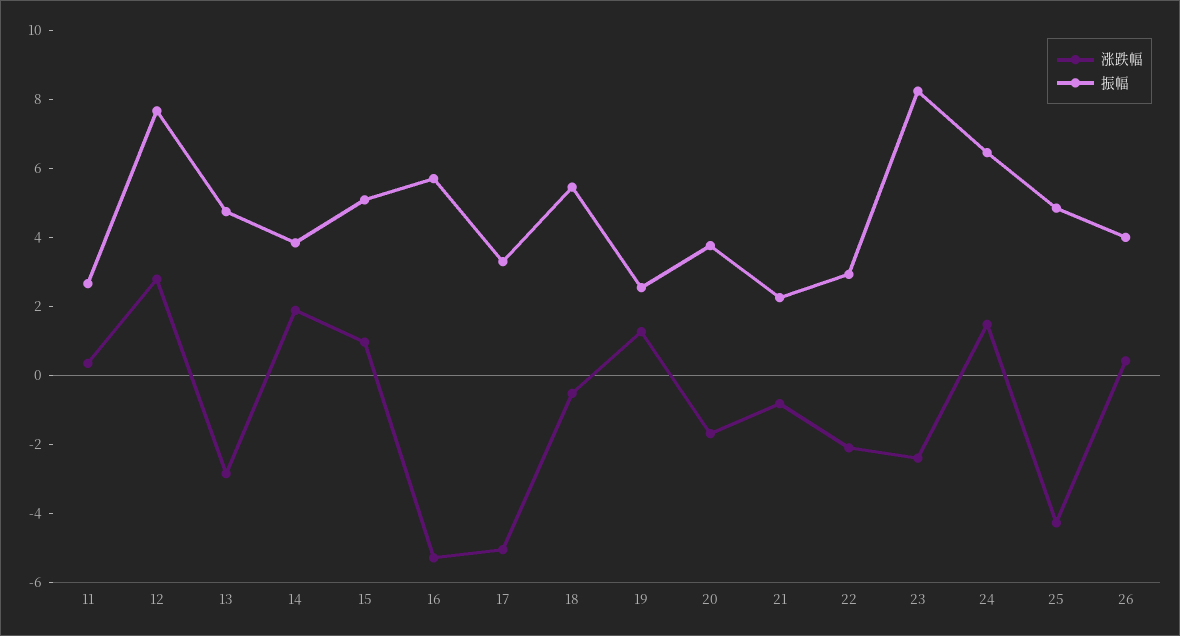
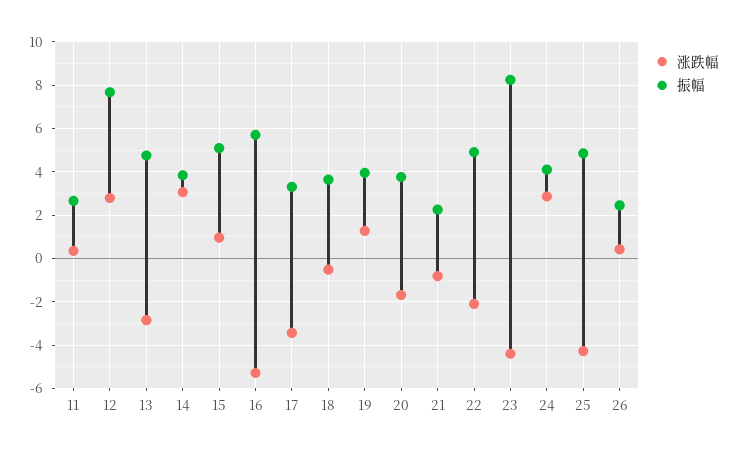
涨跌幅, 14: 2 -> 3
涨跌幅, 17: -5 -> -3.5
振幅, 18: 5.5 -> 3.5
振幅, 19: 2.5 -> 4
振幅, 22: 3 -> 5
涨跌幅, 23: -2.5 -> -4.5
涨跌幅, 24: 1.5 -> 3
振幅, 24: 6.5 -> 4
振幅, 26: 4 -> 2.5

